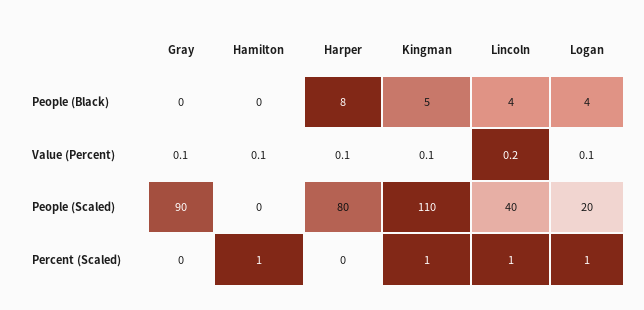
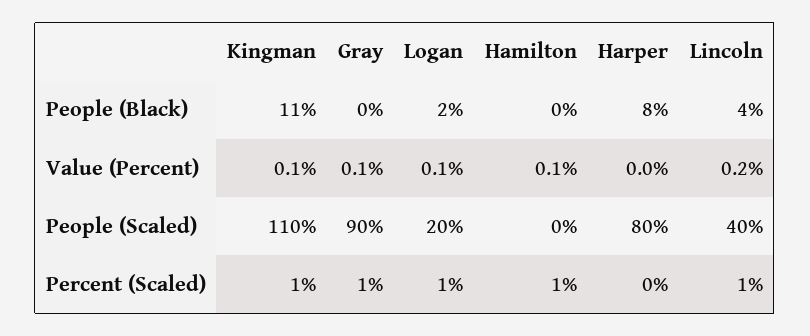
Kingman, People (Black): 5 -> 11
Logan, People (Black): 4 -> 2
Harper, Value (Percent): 0.1 -> 0
Gray, Percent (Scaled): 0 -> 1

